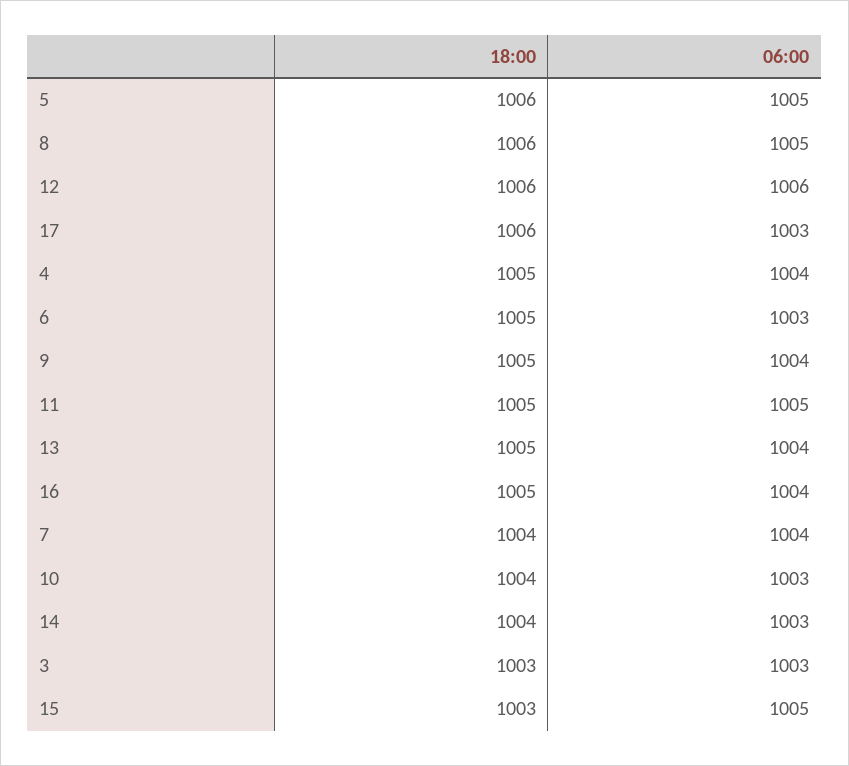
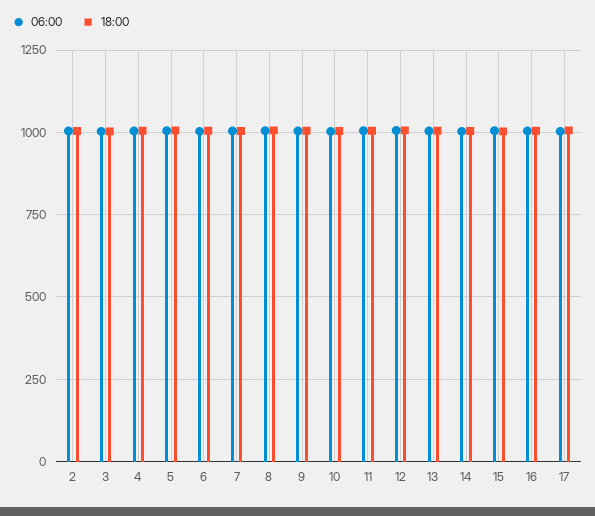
06:00, 2: none -> 1000
18:00, 2: none -> 1000

